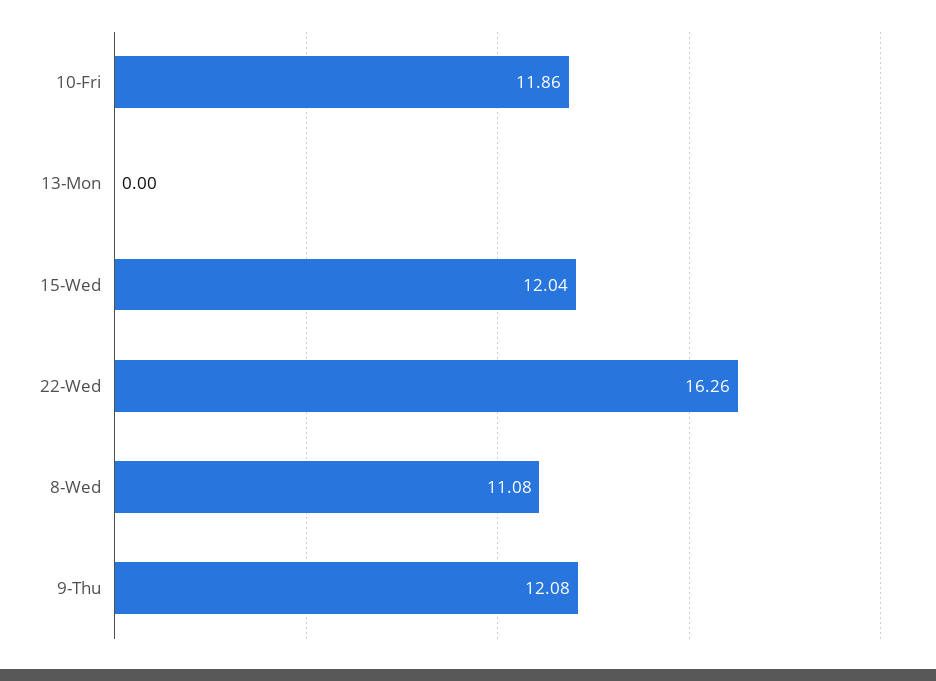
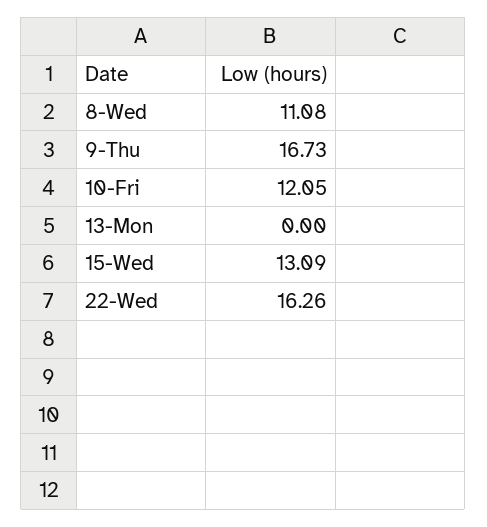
10-Fri: 11.86 -> 12.05
15-Wed: 12.04 -> 13.09
9-Thu: 12.08 -> 16.73

